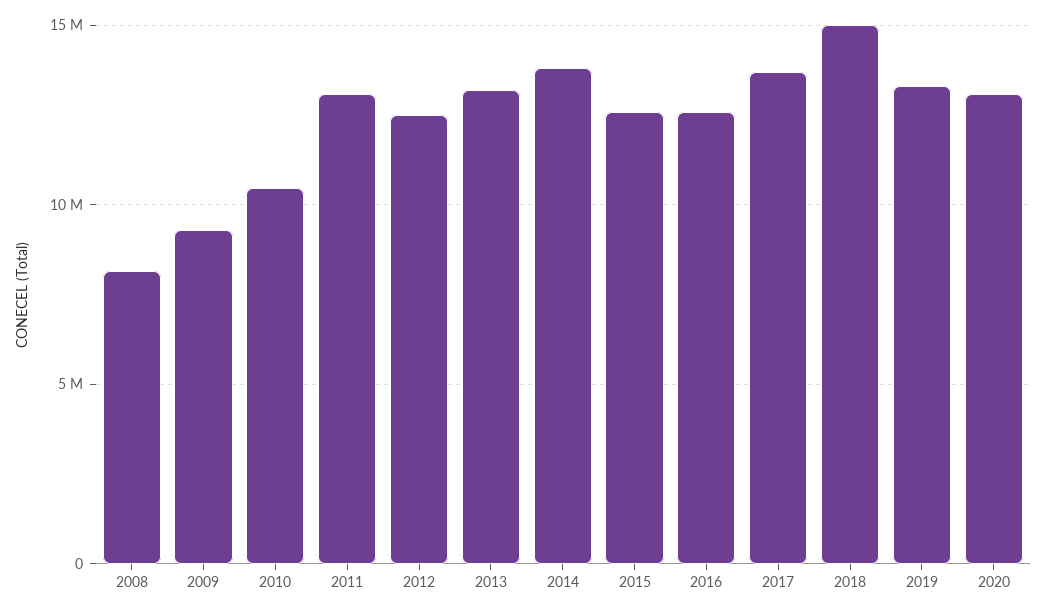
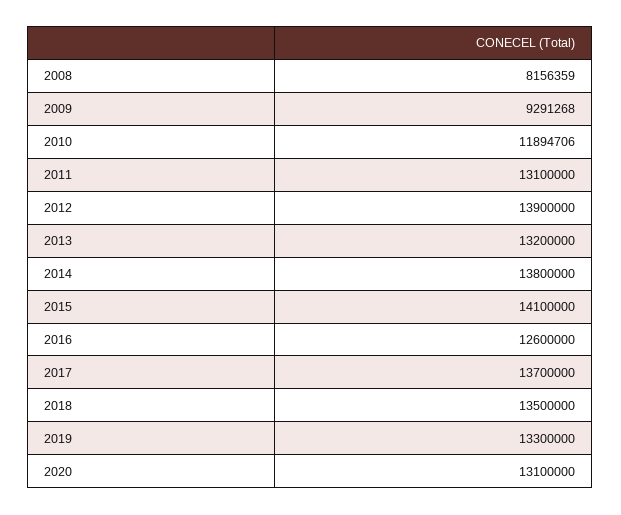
2010: 10500000 -> 11894706
2012: 12500000 -> 13900000
2015: 12500000 -> 14100000
2018: 15000000 -> 13500000

